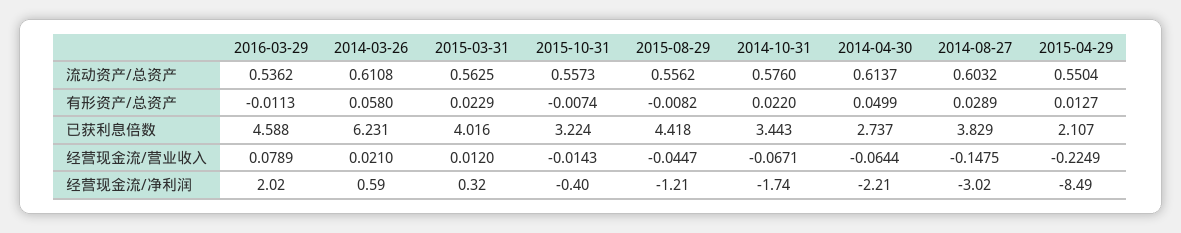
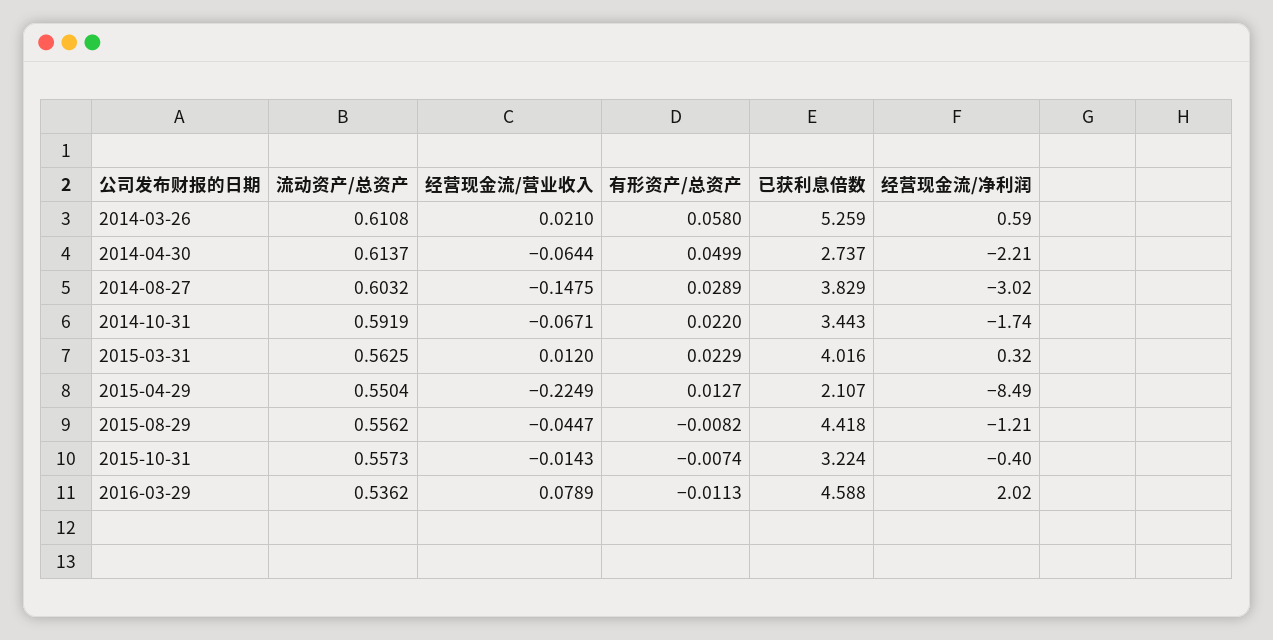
2014-10-31, 流动资产/总资产: 0.576 -> 0.5919
2014-03-26, 已获利息倍数: 6.231 -> 5.259

